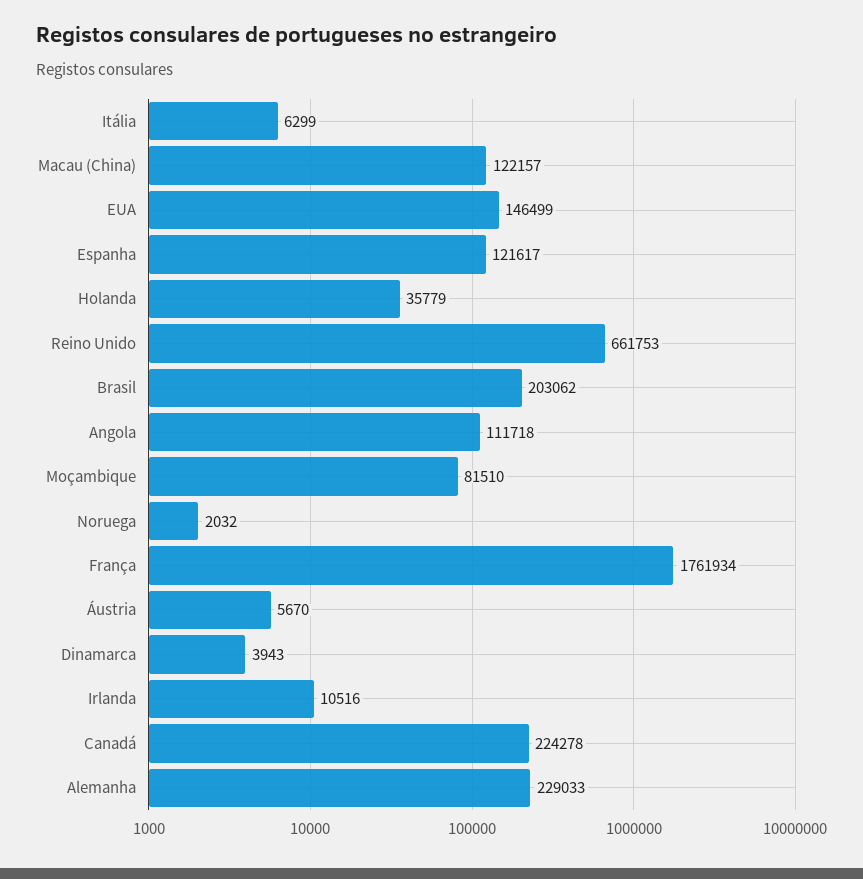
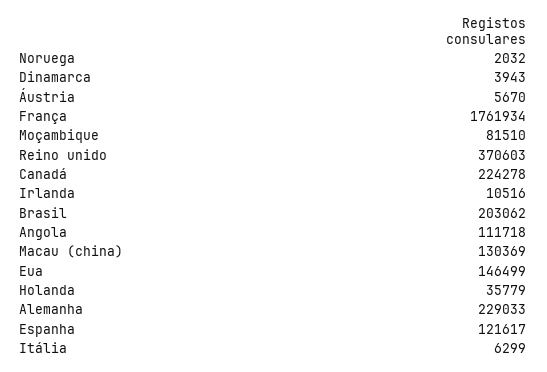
Macau (China): 122157 -> 130369
Reino Unido: 661753 -> 370603

